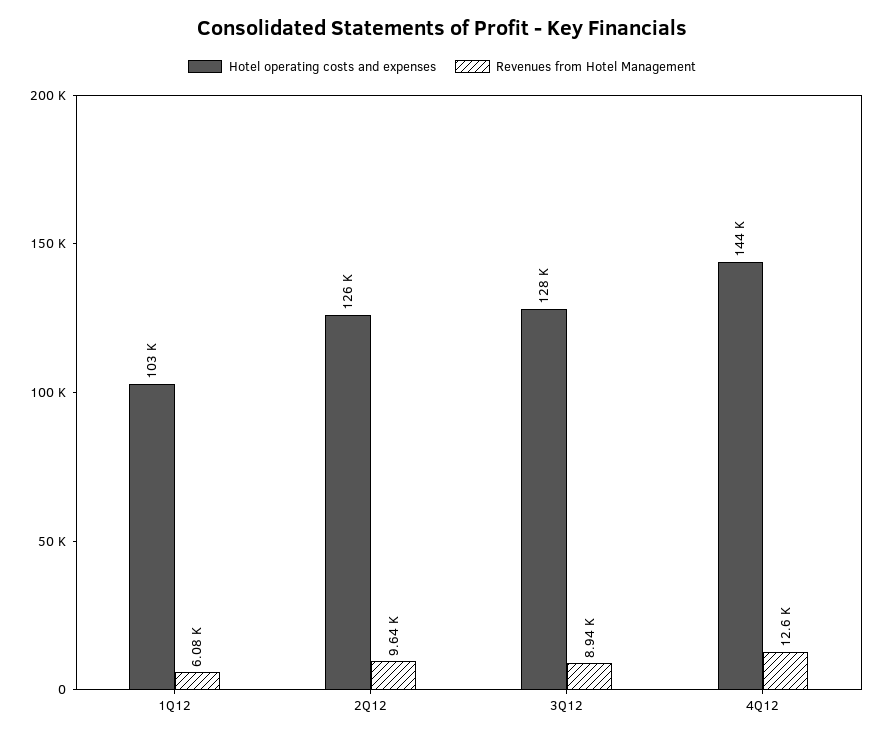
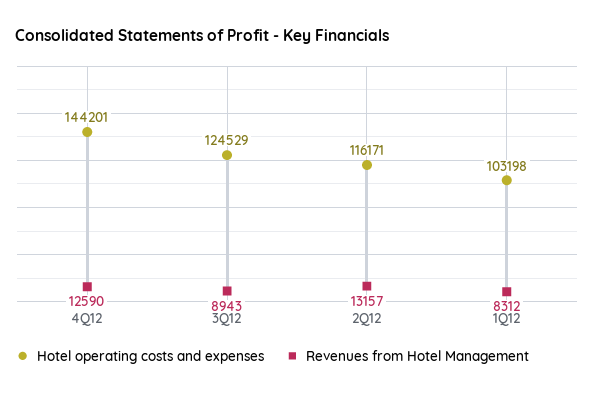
Revenues from Hotel Management, 1Q12: 6080 -> 8312
Hotel operating costs and expenses, 2Q12: 126000 -> 116171
Revenues from Hotel Management, 2Q12: 9640 -> 13157
Hotel operating costs and expenses, 3Q12: 128000 -> 124529

